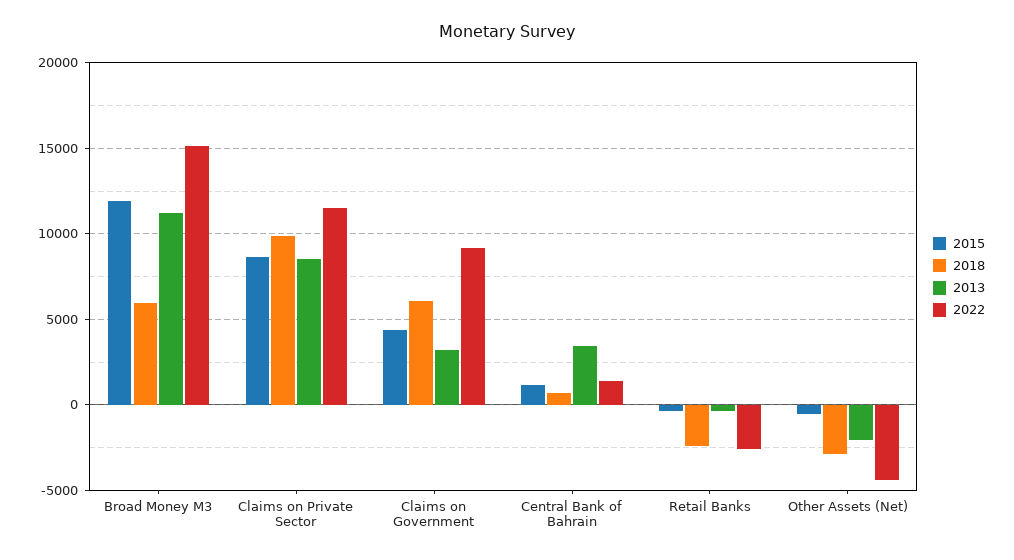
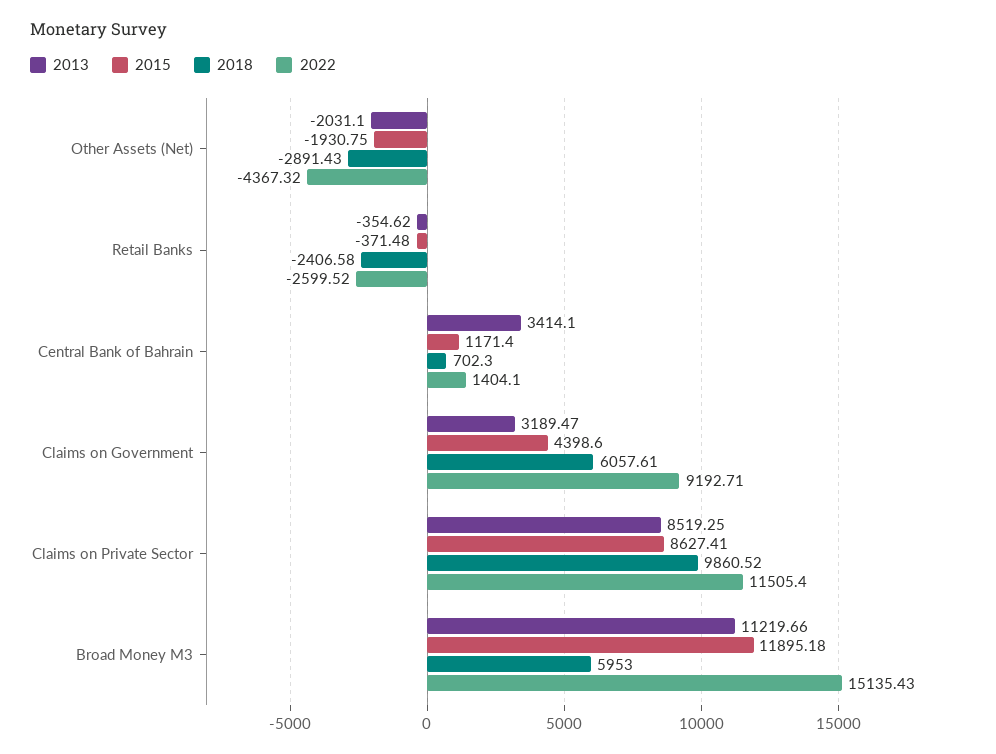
2015, Other Assets (Net): -500 -> -1930.75

